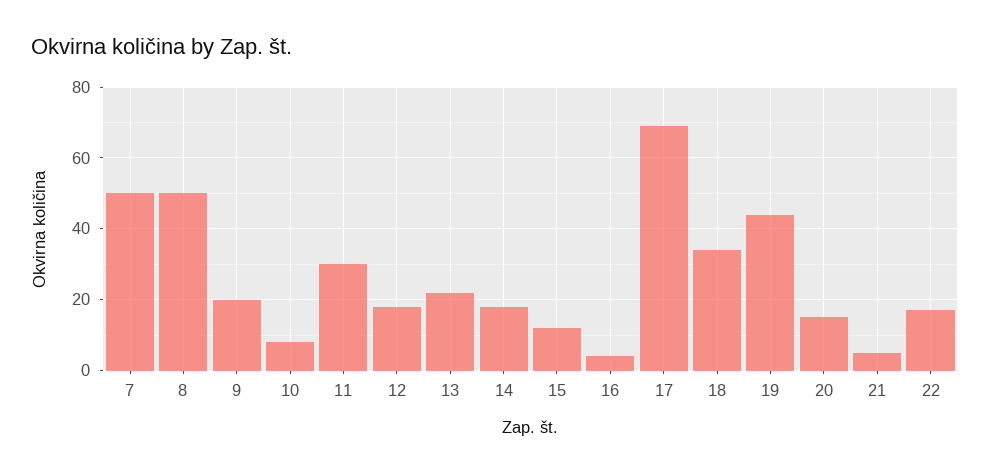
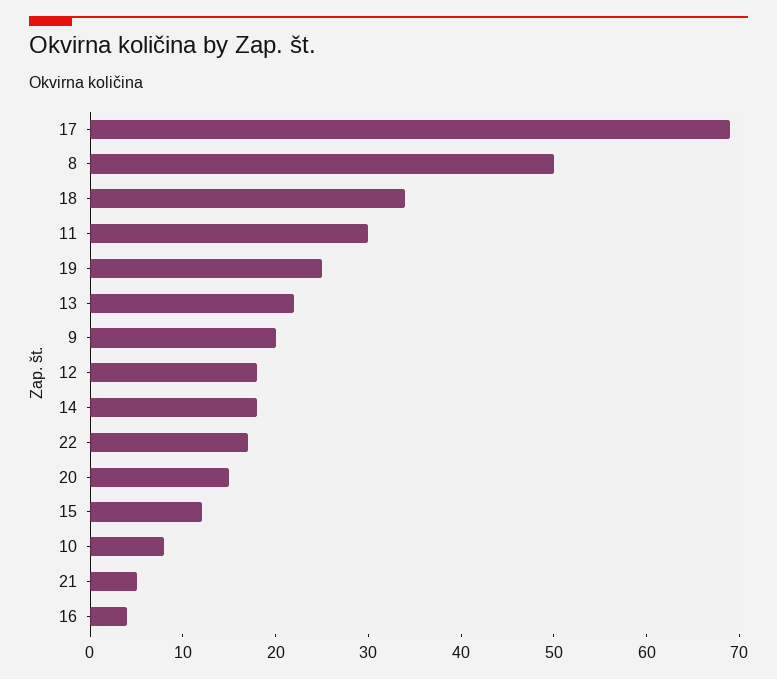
7: 50 -> none
19: 45 -> 25

